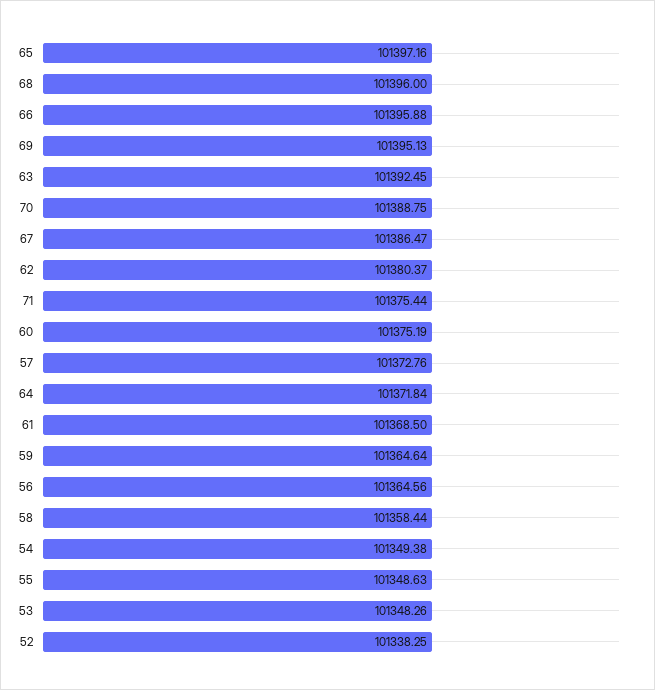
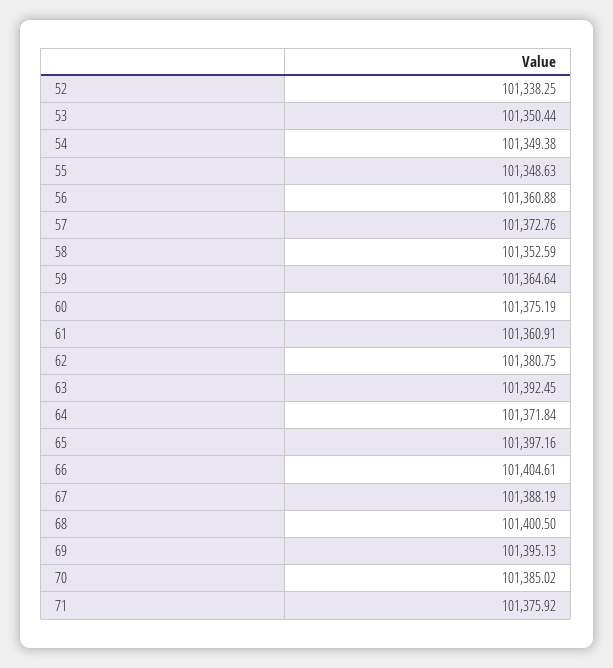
68: 101396 -> 101400.5
66: 101395.88 -> 101404.61
70: 101388.75 -> 101385.02
67: 101386.47 -> 101388.19
62: 101380.37 -> 101380.75
71: 101375.44 -> 101375.92
61: 101368.5 -> 101360.91
56: 101364.56 -> 101360.88
58: 101358.44 -> 101352.59
53: 101348.26 -> 101350.44

